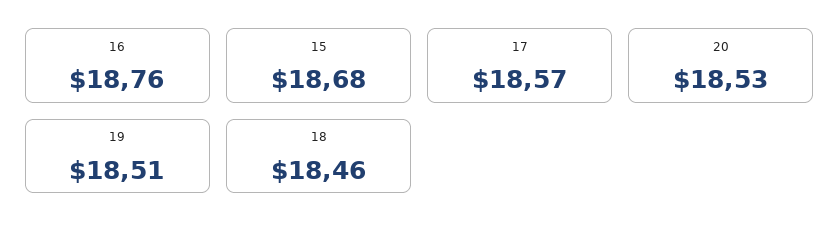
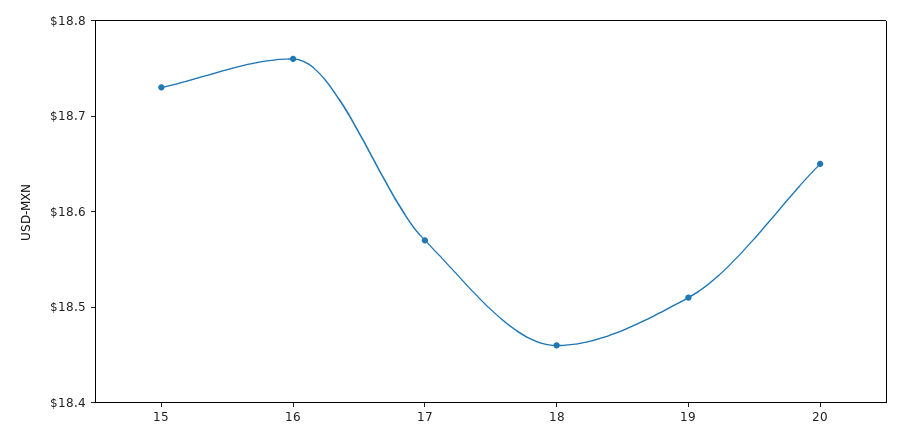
15: 18.68 -> 18.73
20: 18.53 -> 18.65

